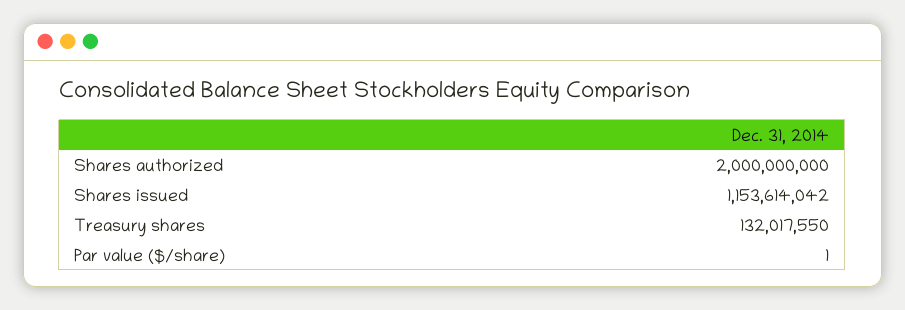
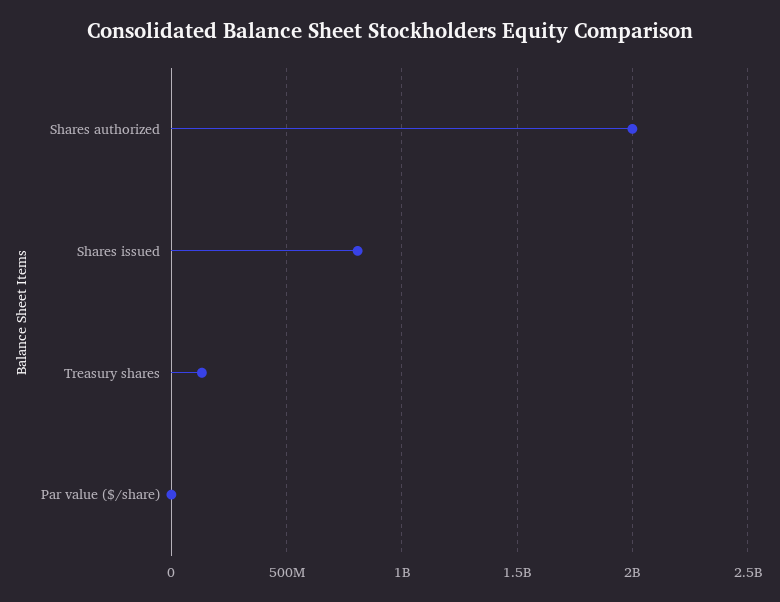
Shares issued: 1153614042 -> 800000000

